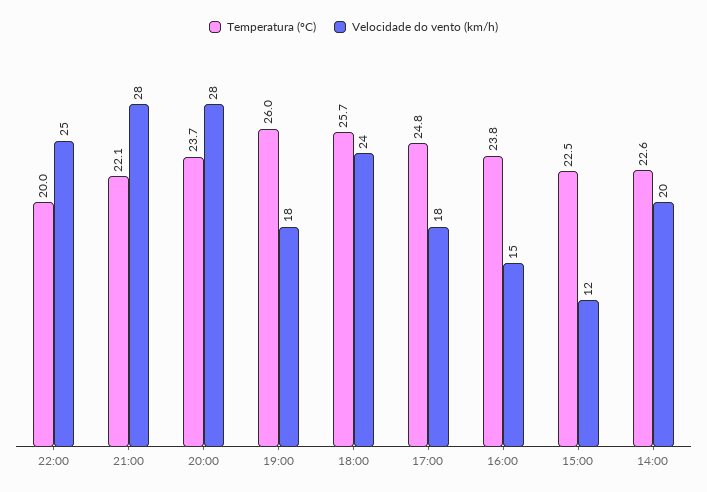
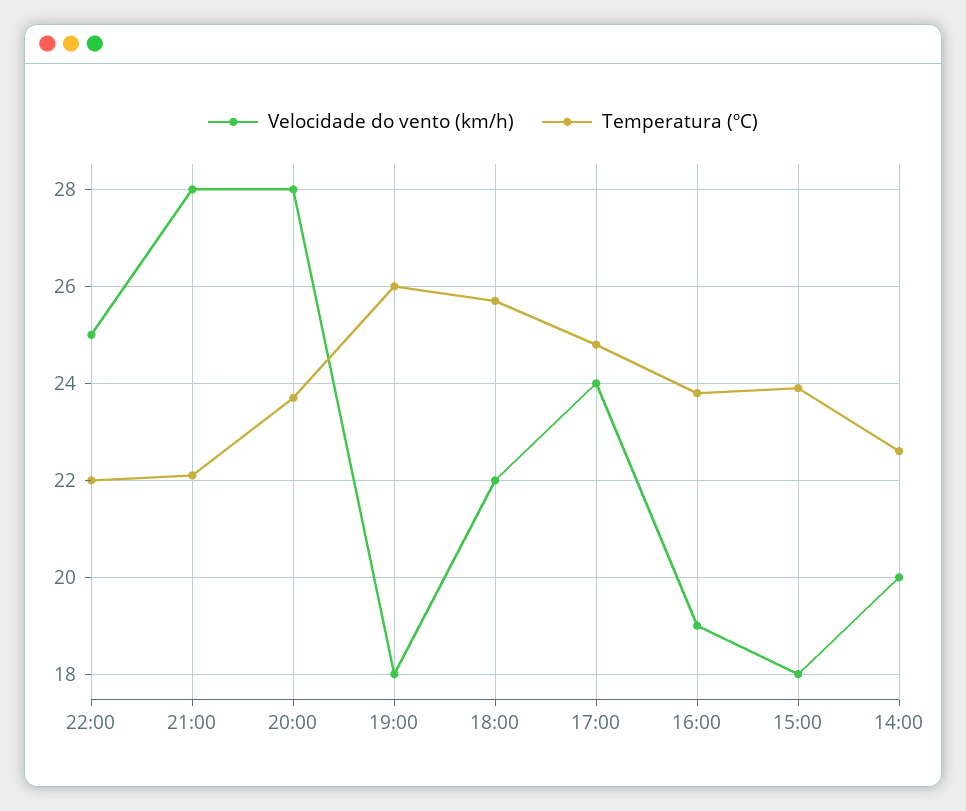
Temperatura (ºC), 22:00: 20 -> 22
Velocidade do vento (km/h), 18:00: 24 -> 22
Velocidade do vento (km/h), 17:00: 18 -> 24
Velocidade do vento (km/h), 16:00: 15 -> 19
Temperatura (ºC), 15:00: 22.5 -> 24
Velocidade do vento (km/h), 15:00: 12 -> 18

